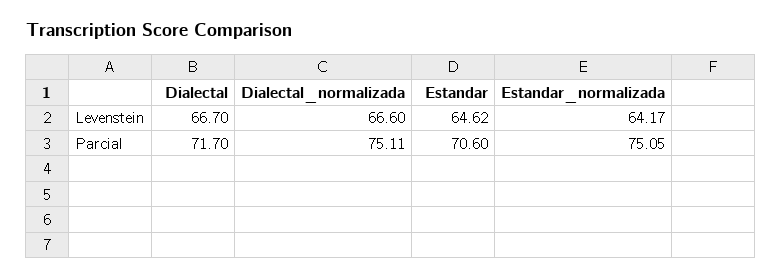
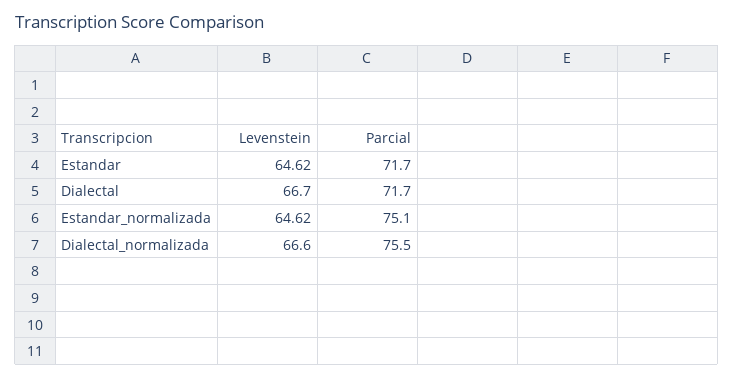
Estandar_normalizada, Levenstein: 64.17 -> 64.62
Dialectal_normalizada, Parcial: 75.11 -> 75.5
Estandar, Parcial: 70.6 -> 71.7

